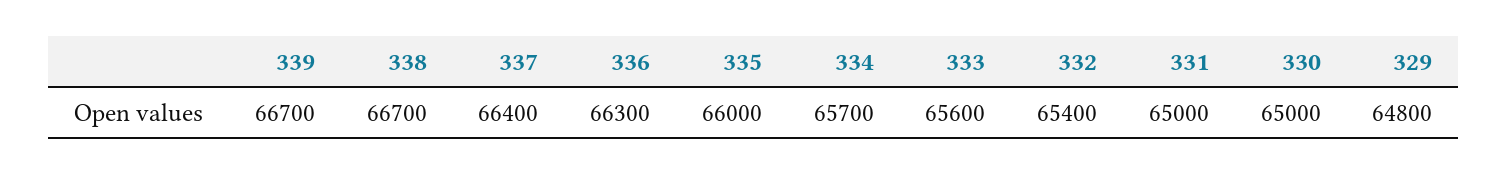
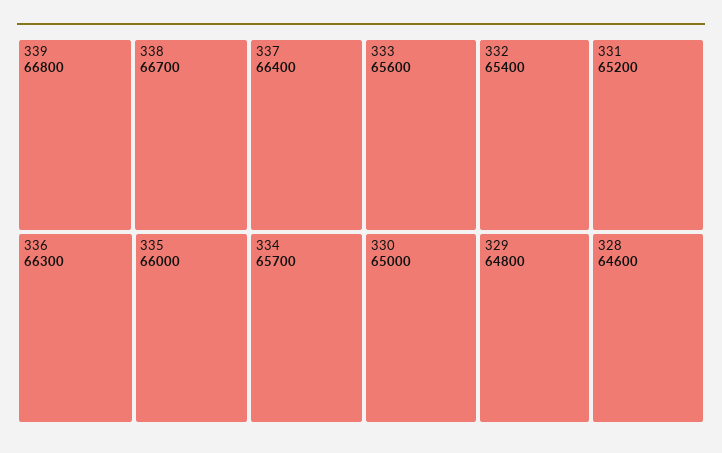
339: 66700 -> 66800
331: 65000 -> 65200
328: none -> 64600

